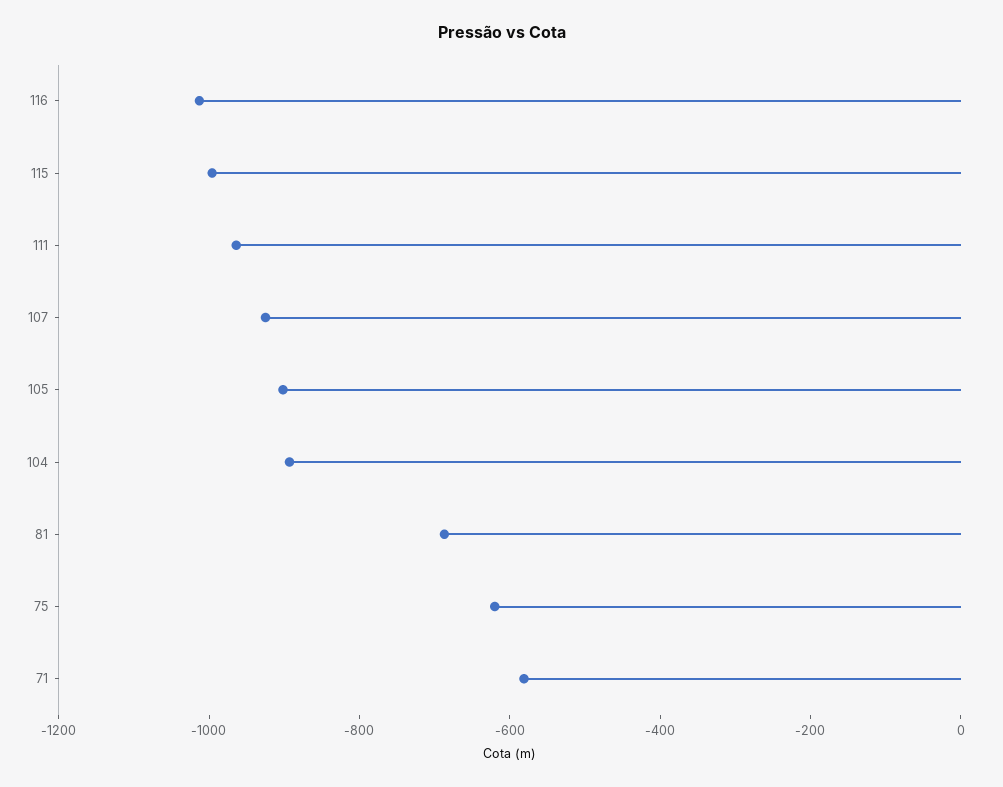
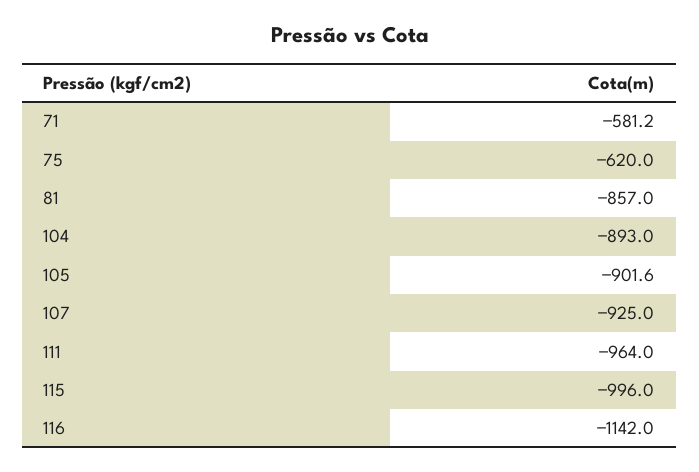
116: -1000 -> -1142
81: -700 -> -857

